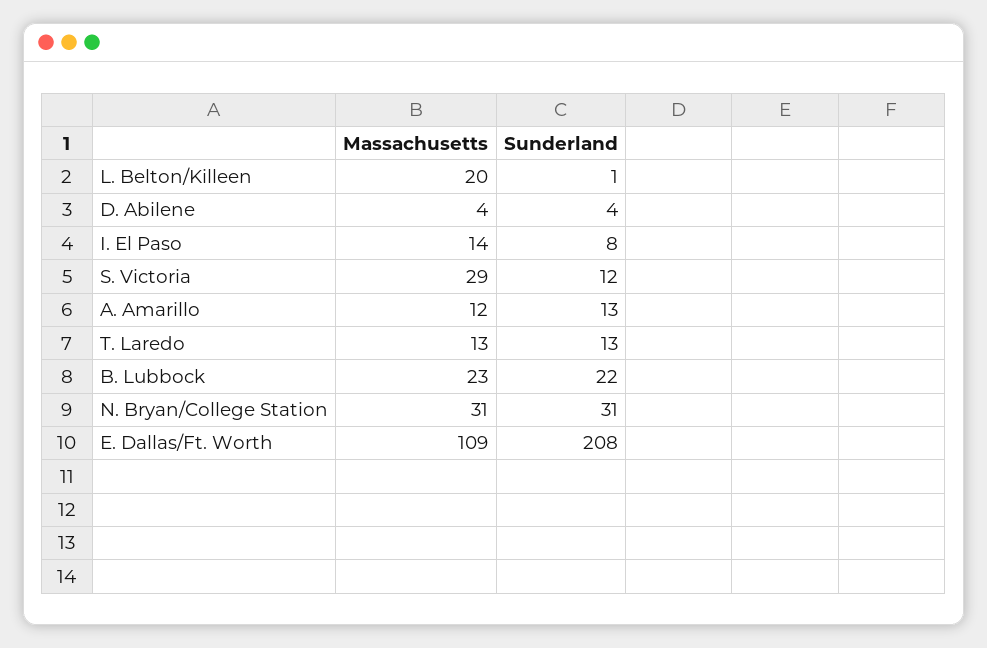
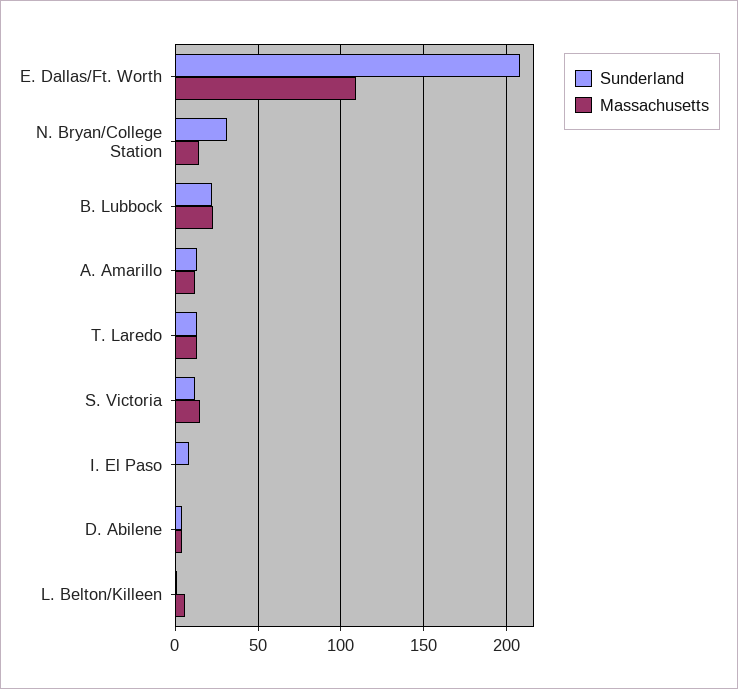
Massachusetts, L. Belton/Killeen: 20 -> 5
Massachusetts, I. El Paso: 14 -> 0
Massachusetts, S. Victoria: 29 -> 15
Massachusetts, N. Bryan/College Station: 31 -> 15

